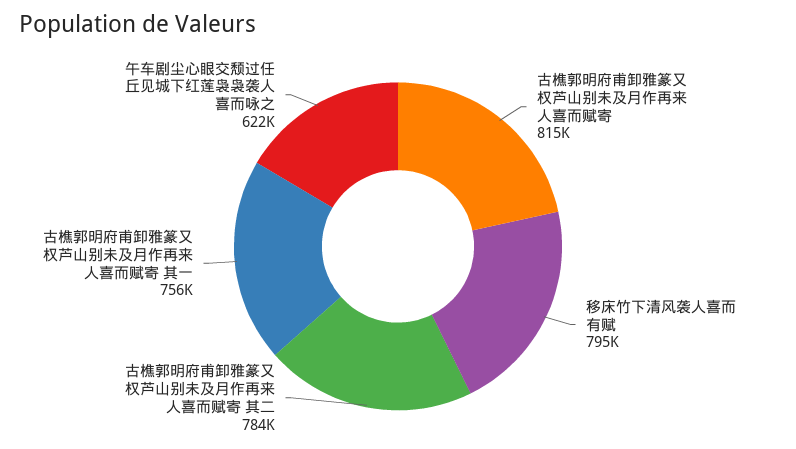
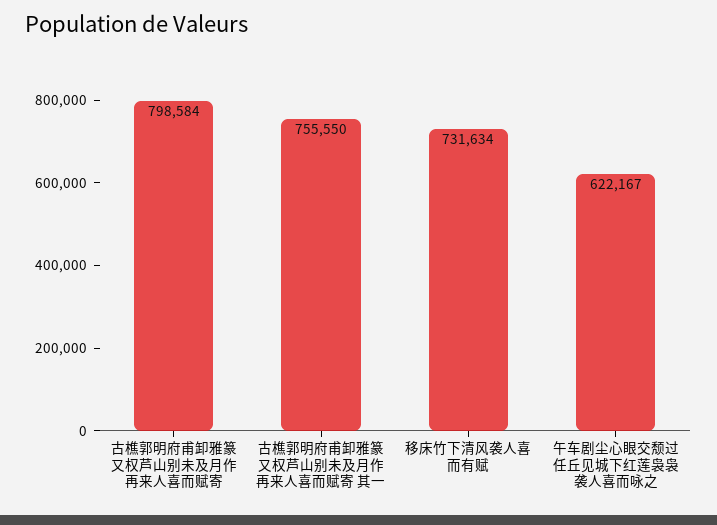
古樵郭明府甫卸雅篆又权芦山别未及月作再来人喜而赋寄: 815000 -> 798584
移床竹下清风袭人喜而有赋: 795000 -> 731634
古樵郭明府甫卸雅篆又权芦山别未及月作再来人喜而赋寄 其二: 784000 -> none

